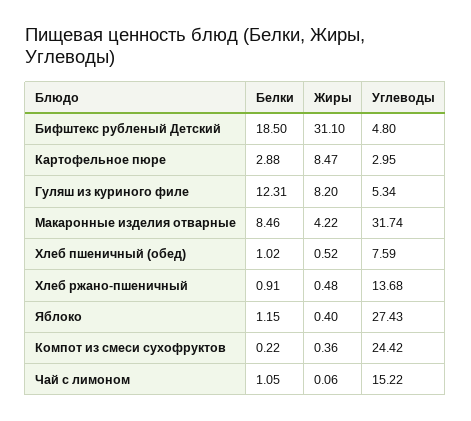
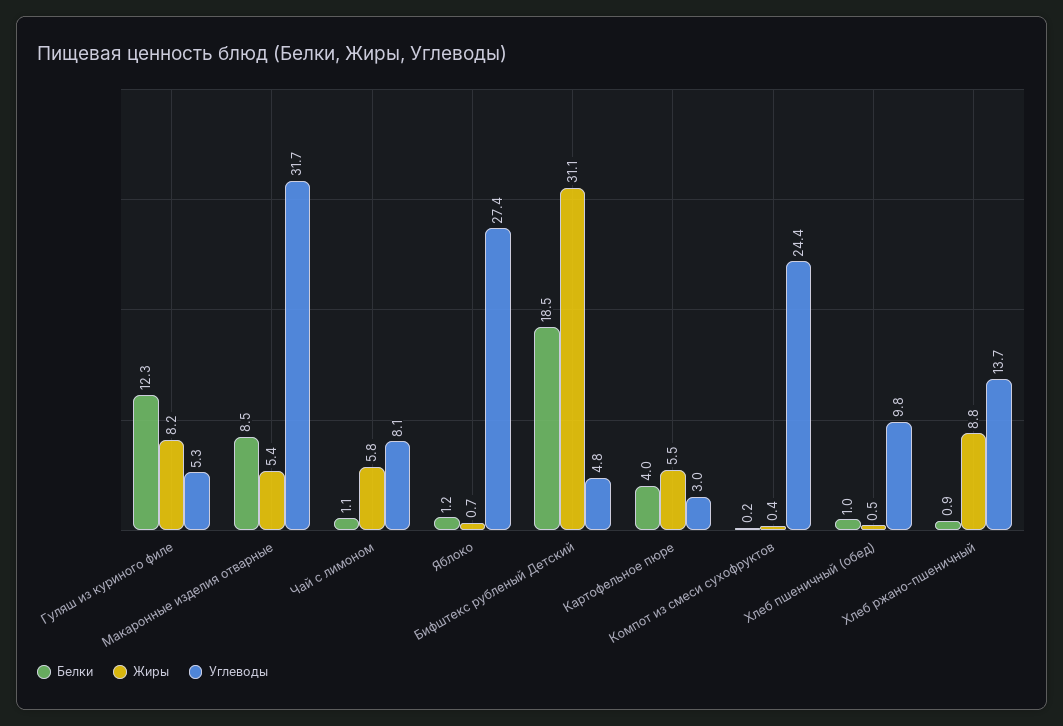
Белки, Картофельное пюре: 2.88 -> 4
Жиры, Картофельное пюре: 8.47 -> 5.5
Жиры, Макаронные изделия отварные: 4.22 -> 5.4
Углеводы, Хлеб пшеничный (обед): 7.59 -> 9.8
Жиры, Хлеб ржано-пшеничный: 0.48 -> 8.8
Жиры, Яблоко: 0.4 -> 0.7
Жиры, Чай с лимоном: 0.06 -> 5.8
Углеводы, Чай с лимоном: 15.22 -> 8.1

